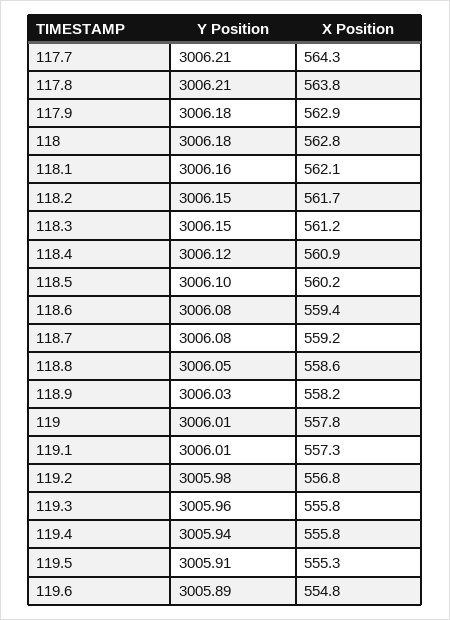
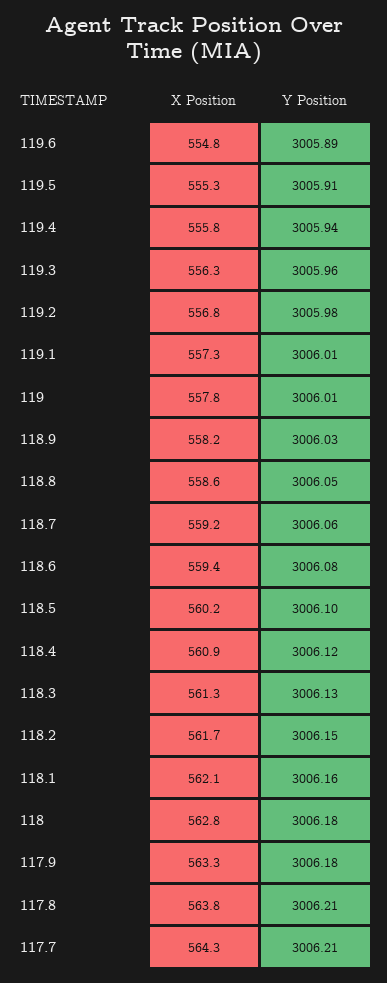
X Position, 117.9: 562.9 -> 563.3
Y Position, 118.3: 3006.15 -> 3006.13
X Position, 118.3: 561.2 -> 561.3
Y Position, 118.7: 3006.08 -> 3006.06
X Position, 119.3: 555.8 -> 556.3

